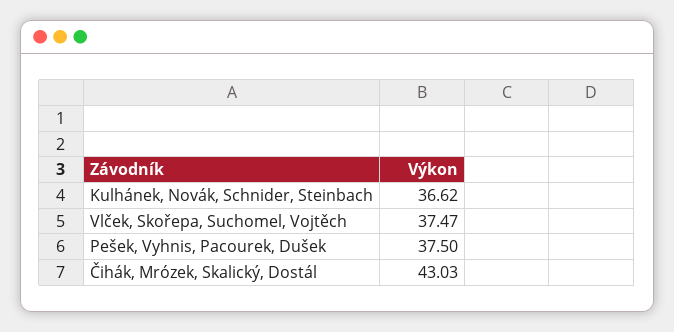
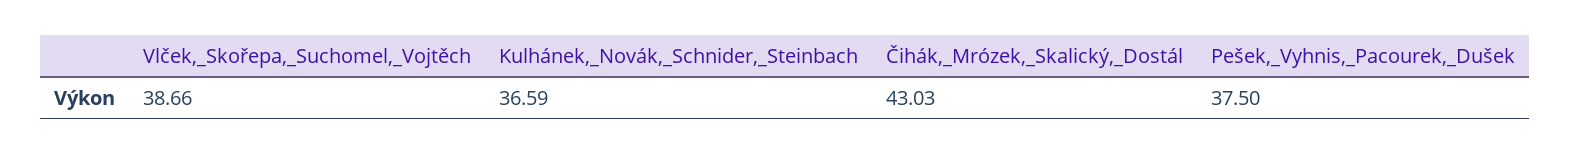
Kulhánek, Novák, Schnider, Steinbach: 36.62 -> 36.59
Vlček, Skořepa, Suchomel, Vojtěch: 37.47 -> 38.66

